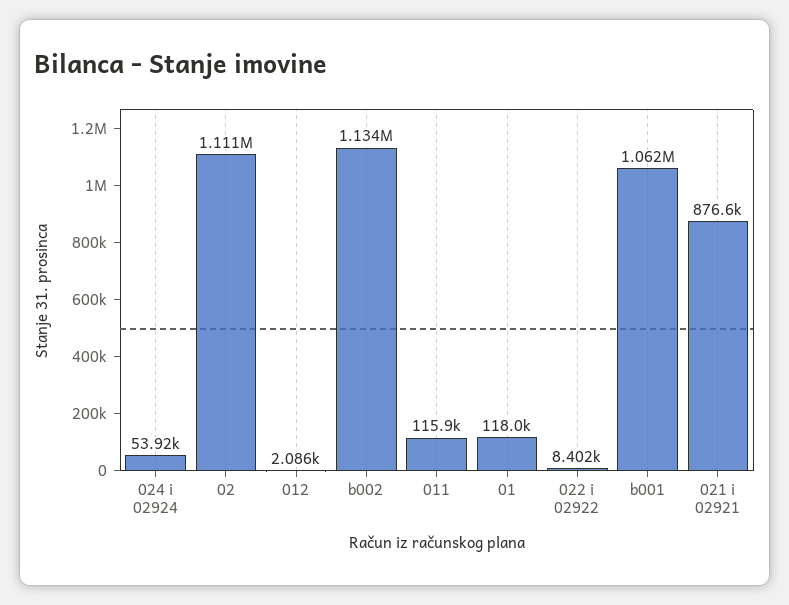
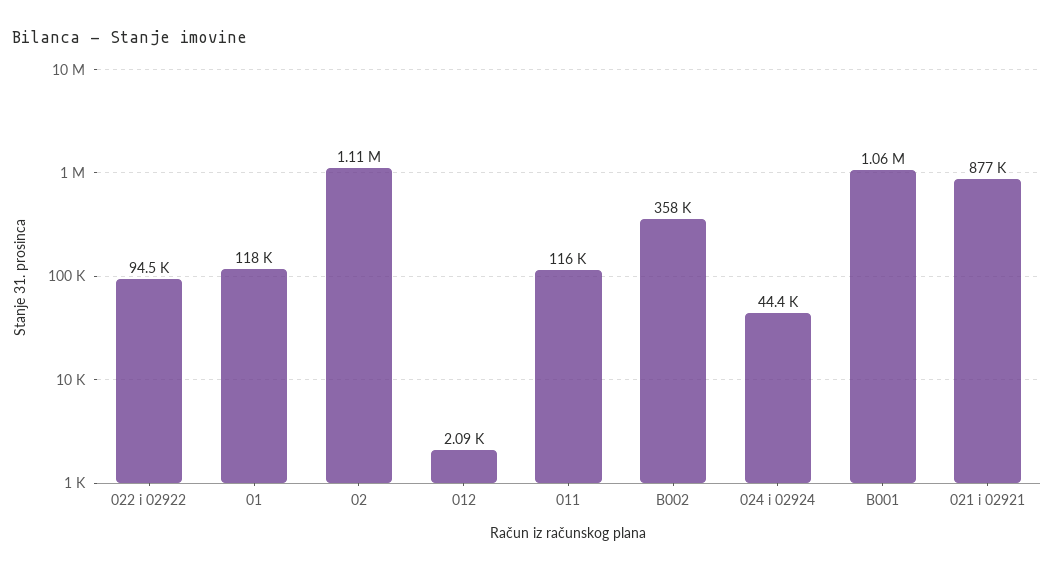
024 i 02924: 53920 -> 44400
b002: 1134000 -> 358000
022 i 02922: 8402 -> 94500

